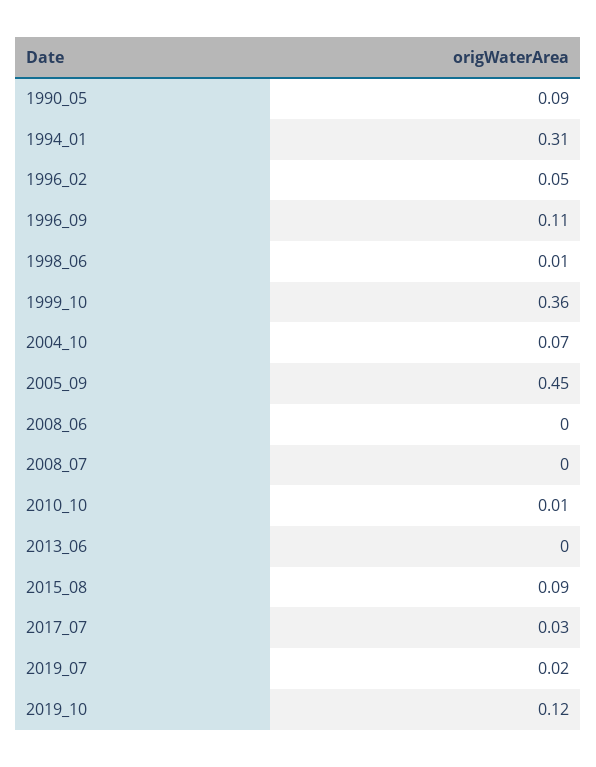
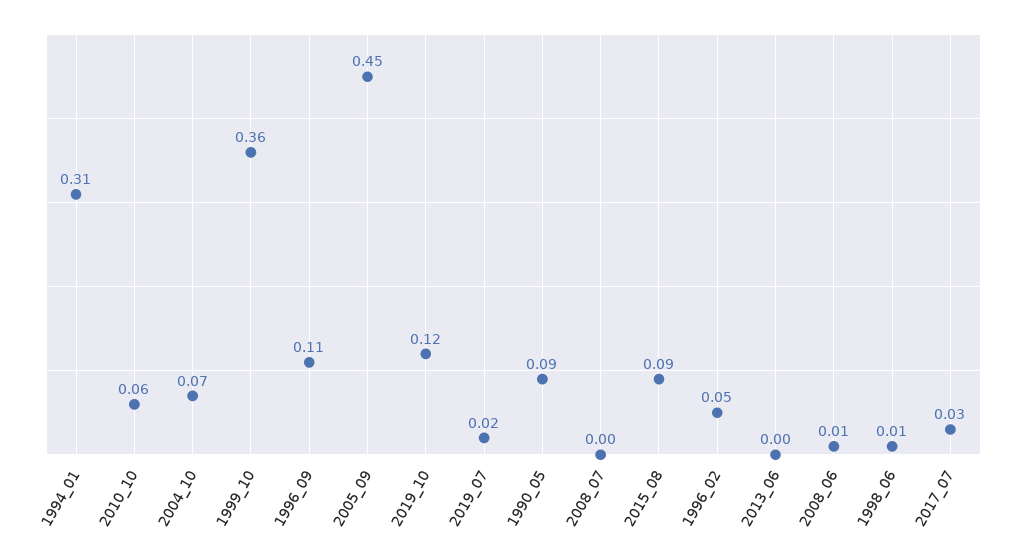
2008_06: 0 -> 0.01
2010_10: 0.01 -> 0.06

